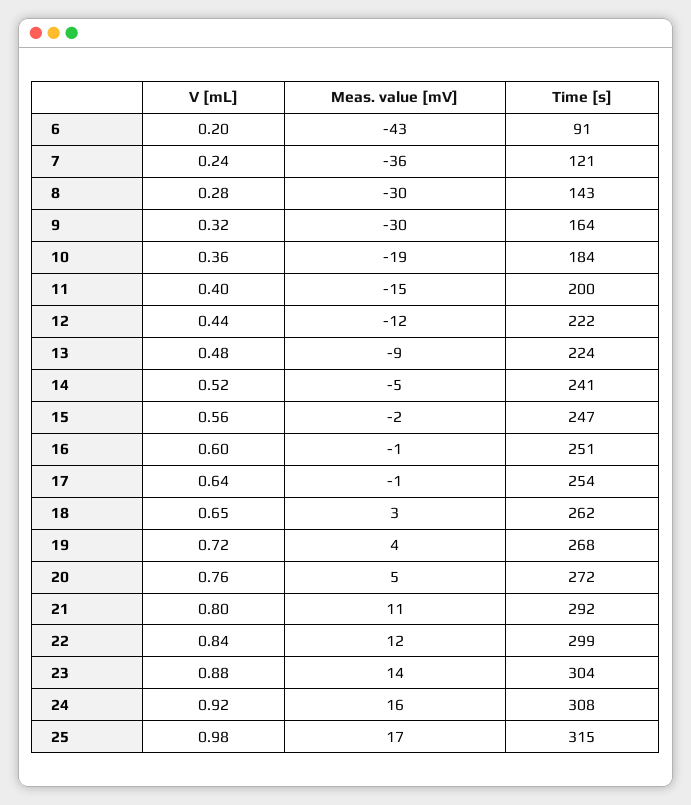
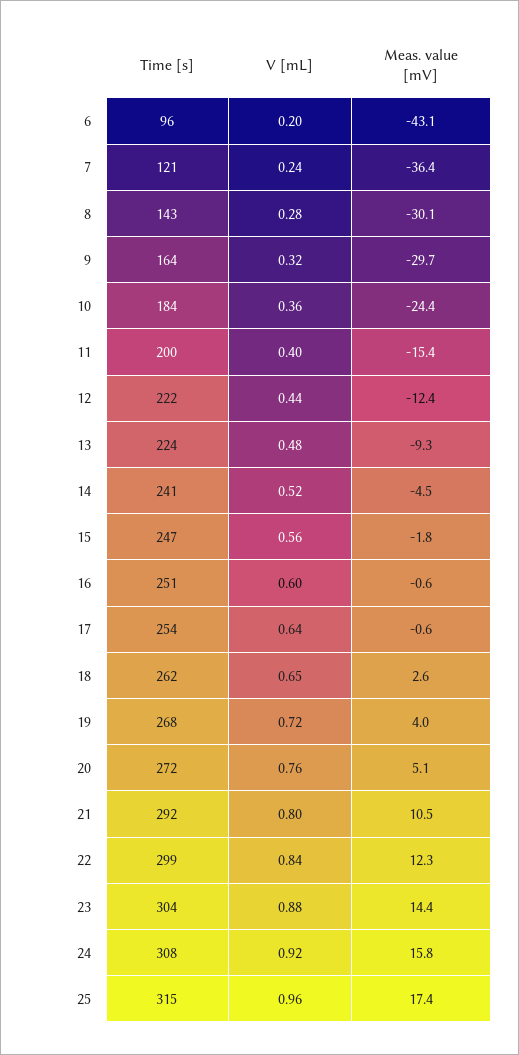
Time [s], 6: 91 -> 96
Meas. value [mV], 10: -19 -> -24.4
V [mL], 25: 0.98 -> 0.96

